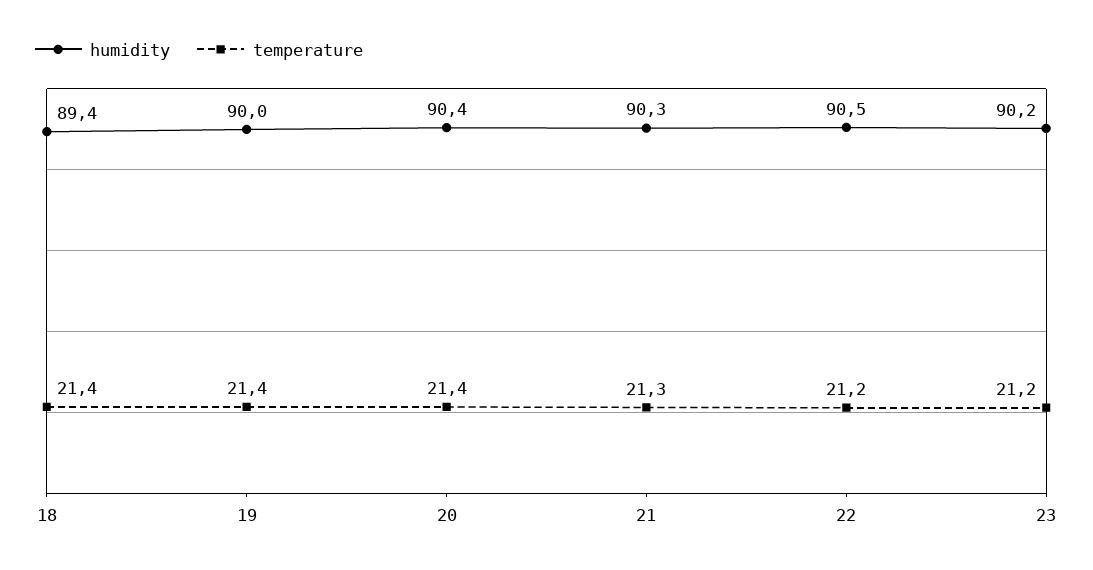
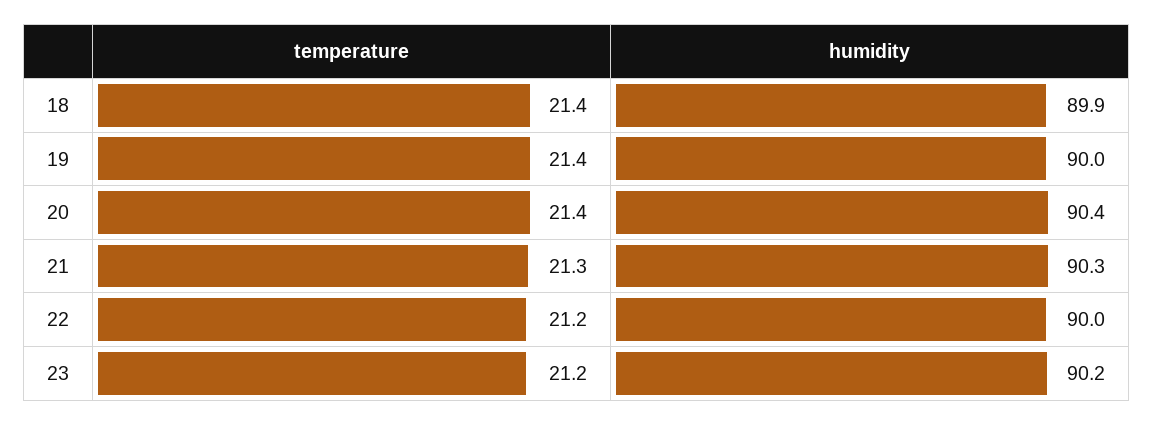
humidity, 18: 89.4 -> 89.9
humidity, 22: 90.5 -> 90

